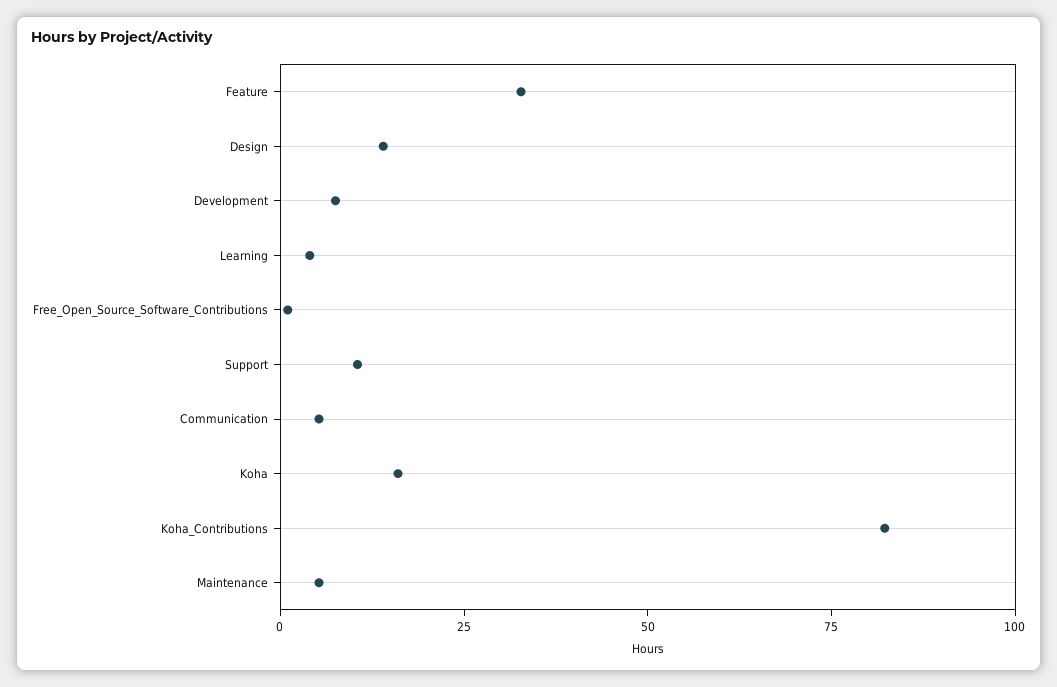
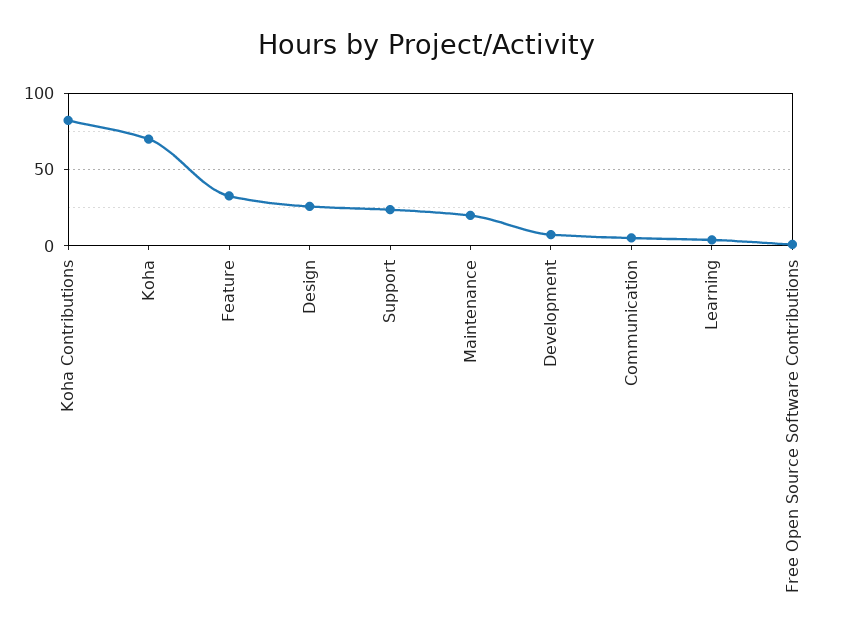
Design: 15 -> 25
Support: 10 -> 25
Koha: 15 -> 70
Maintenance: 5 -> 20

